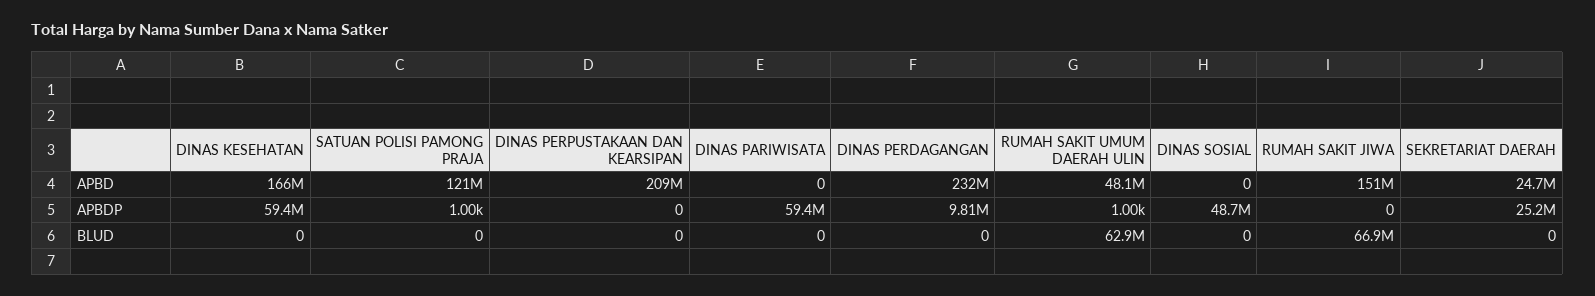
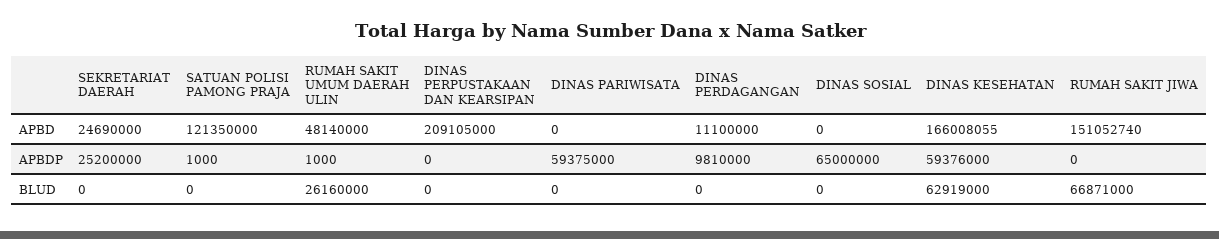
DINAS PERDAGANGAN, APBD: 232000000 -> 11100000
DINAS SOSIAL, APBDP: 48700000 -> 65000000
DINAS KESEHATAN, BLUD: 0 -> 62919000
RUMAH SAKIT UMUM DAERAH ULIN, BLUD: 62900000 -> 26160000

